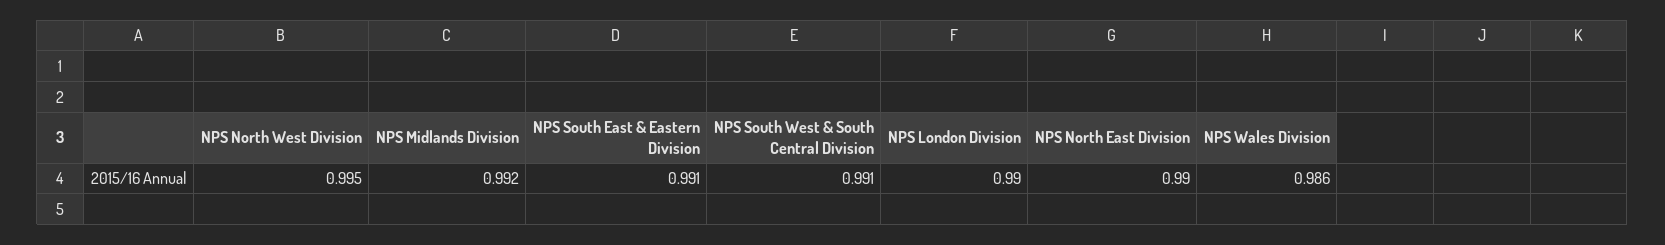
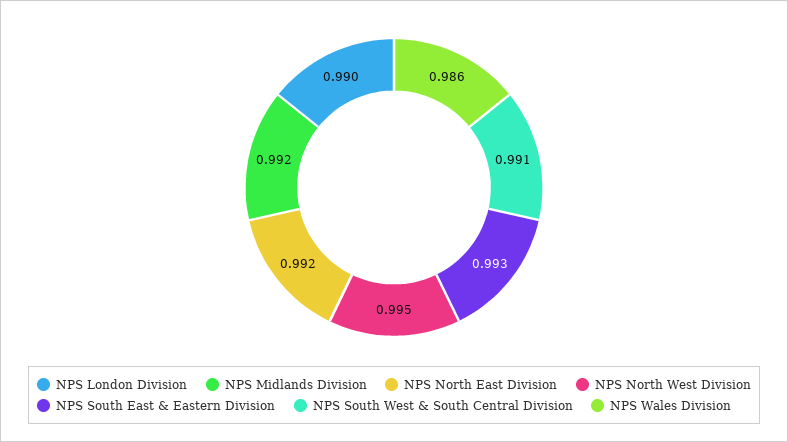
NPS South East & Eastern Division: 0.991 -> 0.993
NPS North East Division: 0.99 -> 0.992

